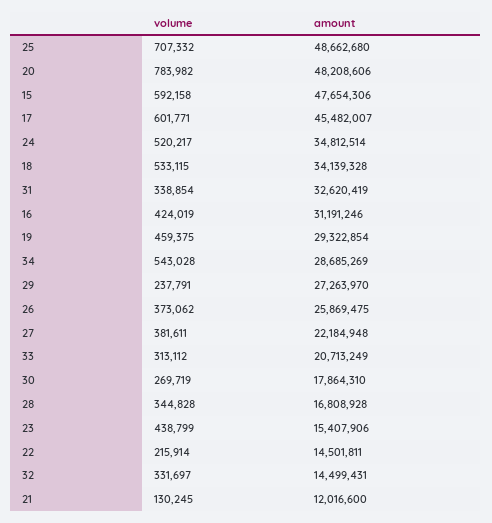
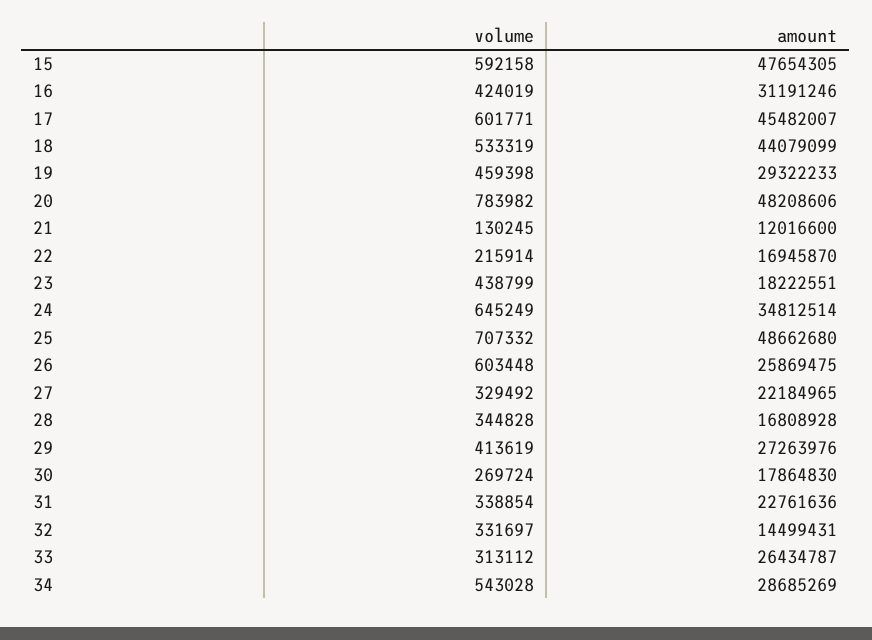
amount, 15: 47654306 -> 47654305
volume, 24: 520217 -> 645249
volume, 18: 533115 -> 533319
amount, 18: 34139328 -> 44079099
amount, 31: 32620419 -> 22761636
volume, 19: 459375 -> 459398
amount, 19: 29322854 -> 29322233
volume, 29: 237791 -> 413619
amount, 29: 27263970 -> 27263976
volume, 26: 373062 -> 603448
volume, 27: 381611 -> 329492
amount, 27: 22184948 -> 22184965
amount, 33: 20713249 -> 26434787
volume, 30: 269719 -> 269724
amount, 30: 17864310 -> 17864830
amount, 23: 15407906 -> 18222551
amount, 22: 14501811 -> 16945870

